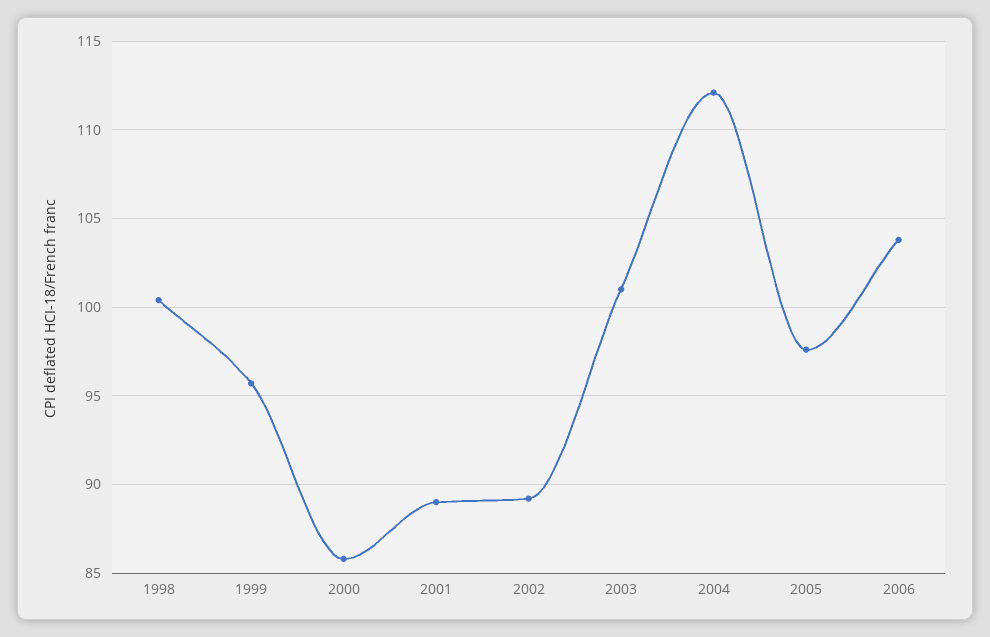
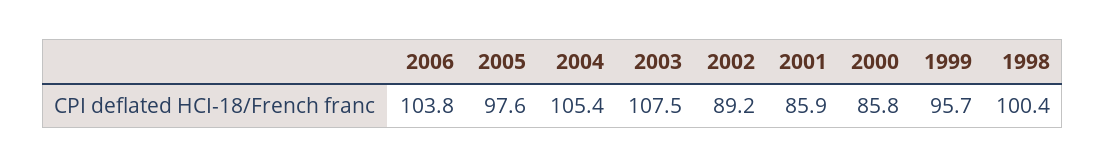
2001: 89 -> 85.9
2003: 101 -> 107.5
2004: 112 -> 105.4

